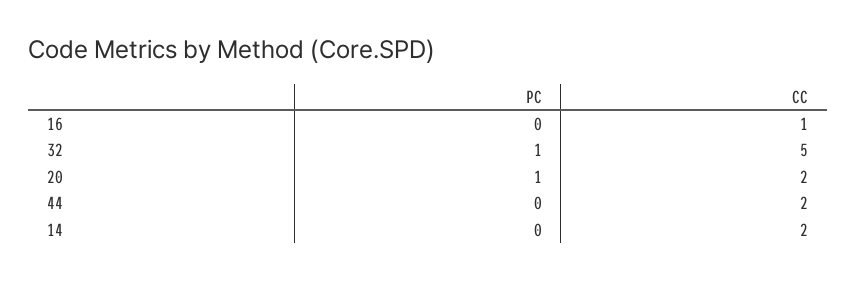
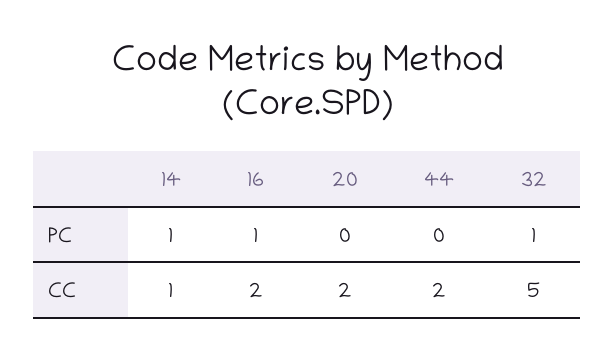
PC, 16: 0 -> 1
CC, 16: 1 -> 2
PC, 20: 1 -> 0
PC, 14: 0 -> 1
CC, 14: 2 -> 1

